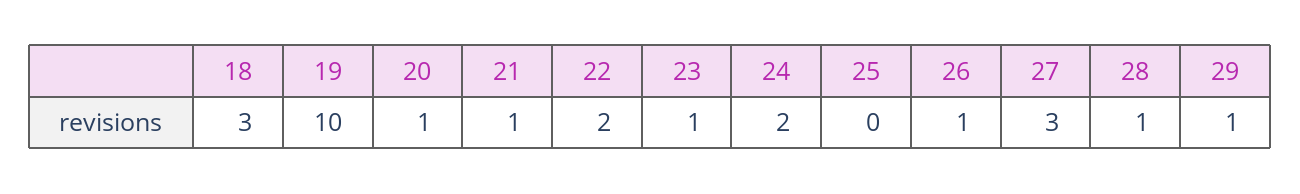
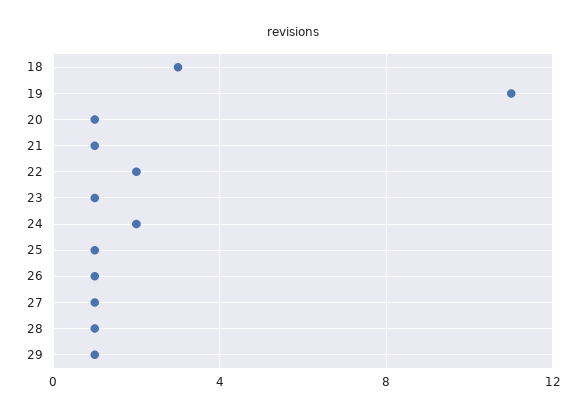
19: 10 -> 11
25: 0 -> 1
27: 3 -> 1

